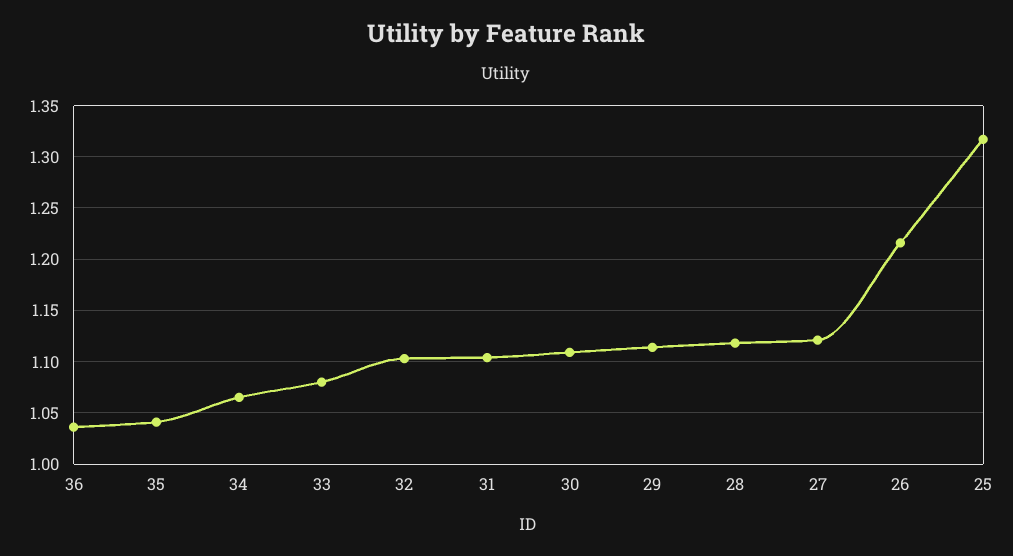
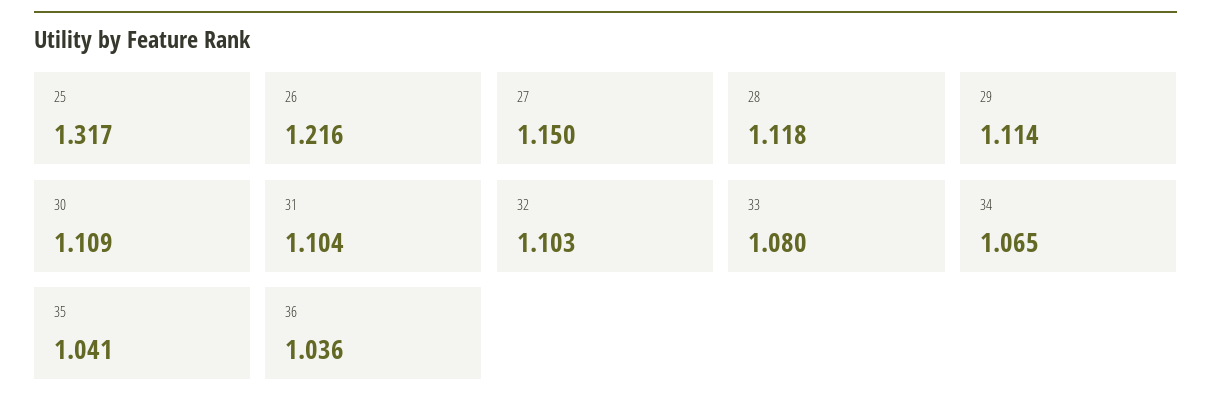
27: 1.12 -> 1.15

